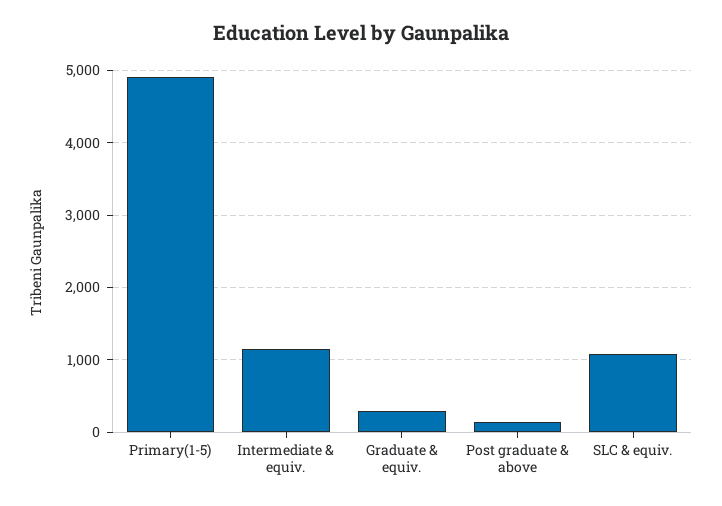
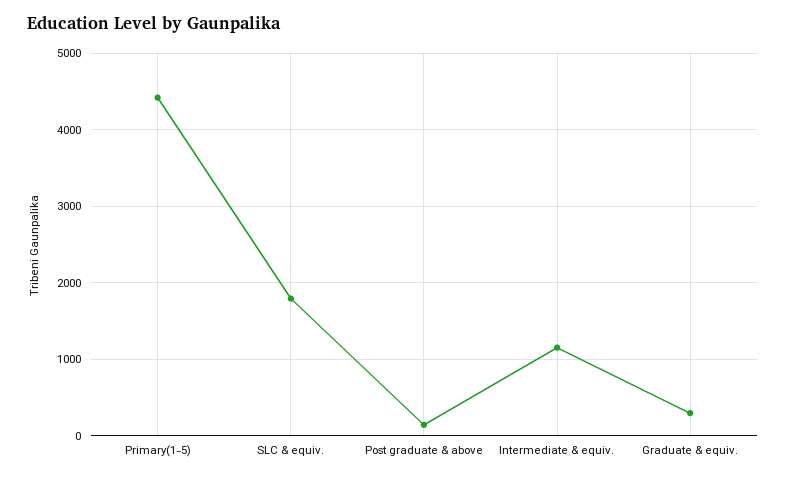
Primary(1-5): 4900 -> 4400
SLC & equiv.: 1100 -> 1800

